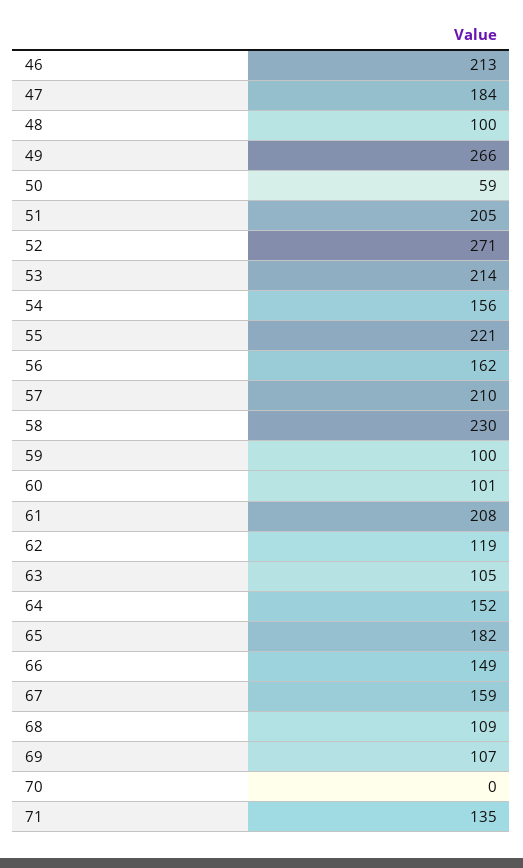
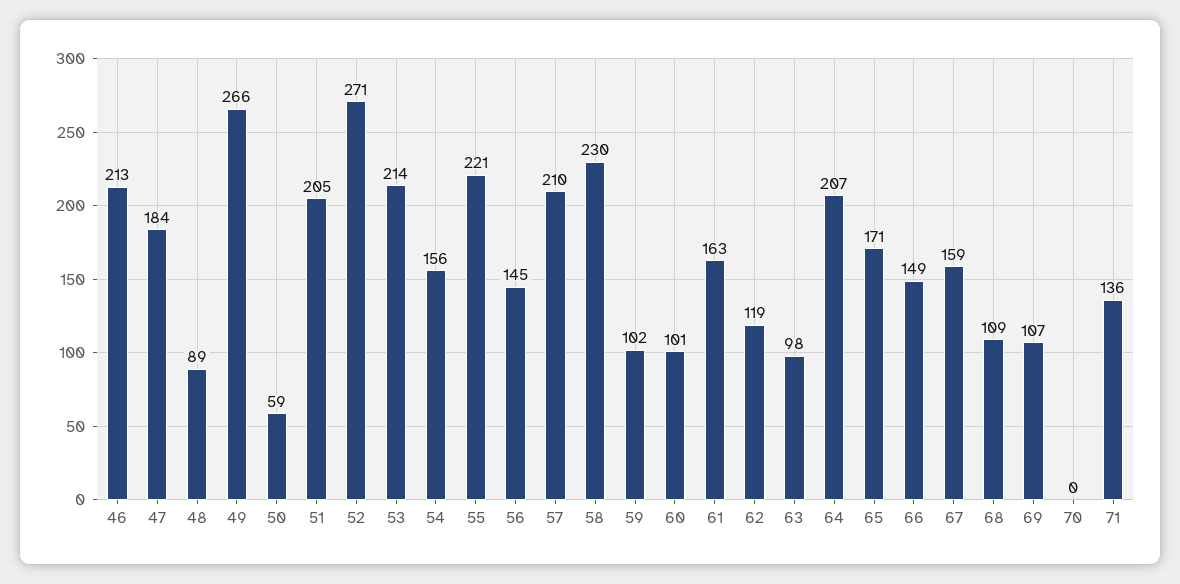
48: 100 -> 89
56: 162 -> 145
59: 100 -> 102
61: 208 -> 163
63: 105 -> 98
64: 152 -> 207
65: 182 -> 171
71: 135 -> 136

